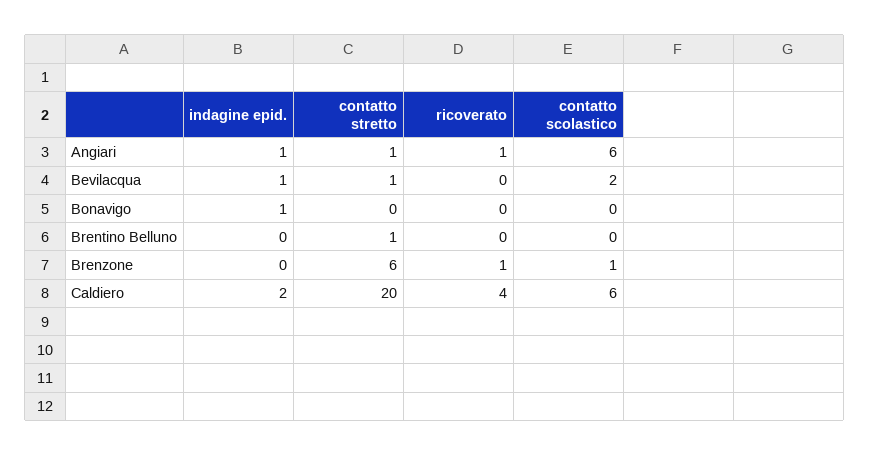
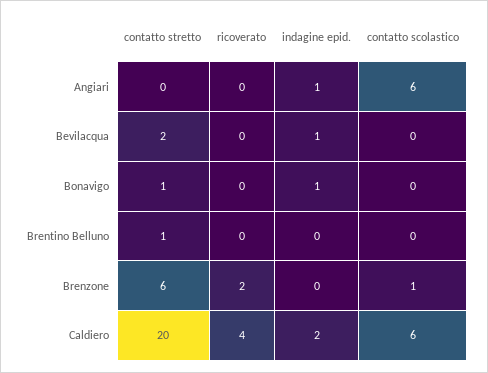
contatto stretto, Angiari: 1 -> 0
ricoverato, Angiari: 1 -> 0
contatto stretto, Bevilacqua: 1 -> 2
contatto scolastico, Bevilacqua: 2 -> 0
contatto stretto, Bonavigo: 0 -> 1
ricoverato, Brenzone: 1 -> 2

